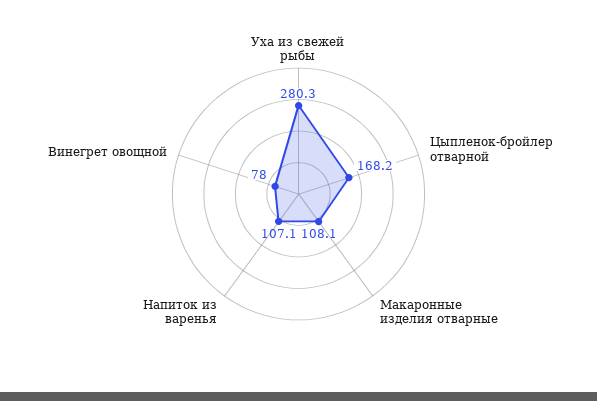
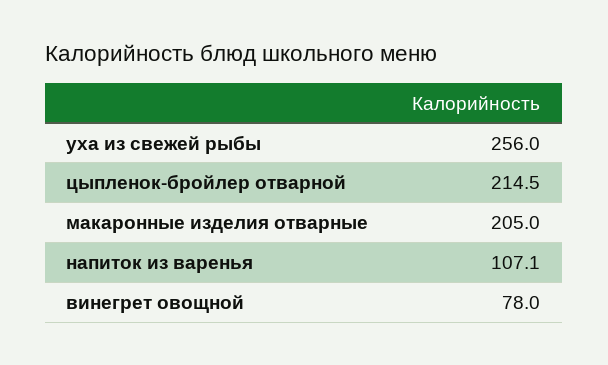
Уха из свежей рыбы: 280.3 -> 256
Цыпленок-бройлер отварной: 168.2 -> 214.5
Макаронные изделия отварные: 108.1 -> 205

